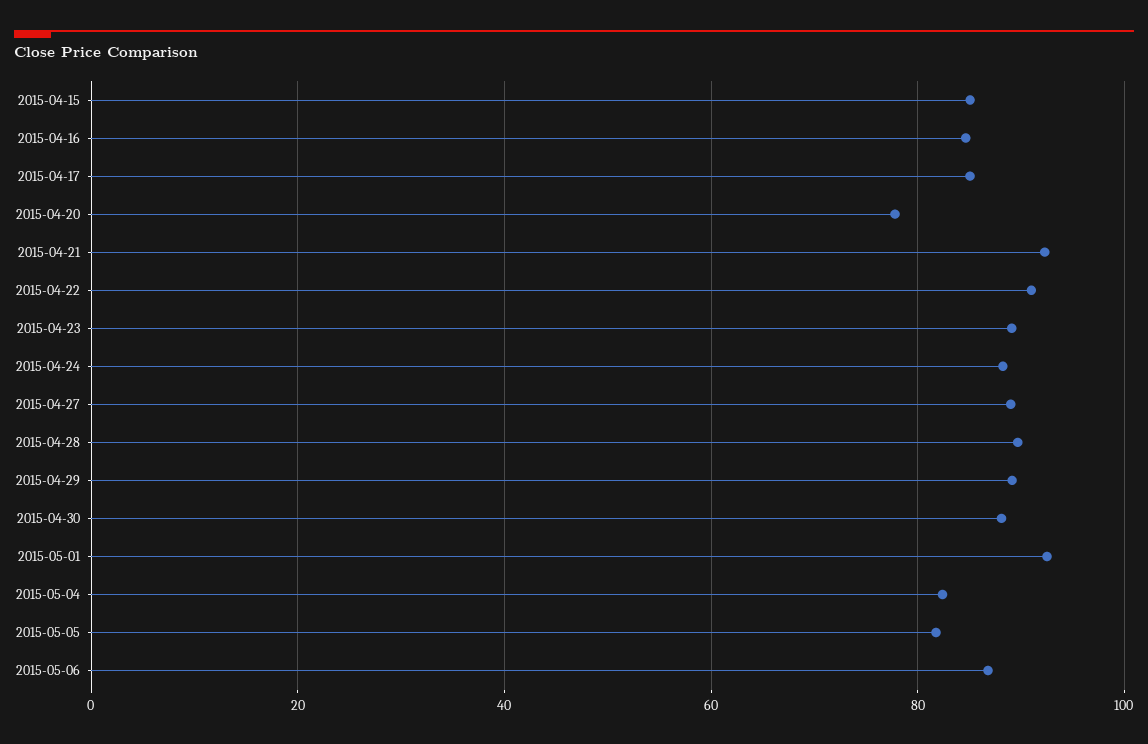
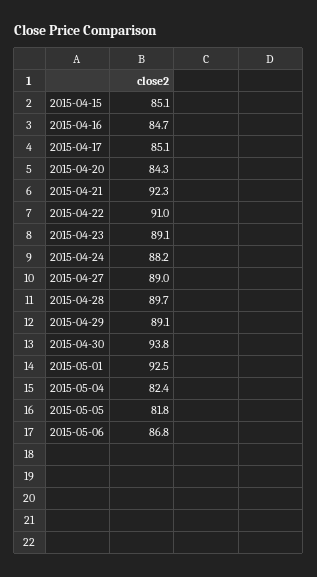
2015-04-20: 78 -> 84.3
2015-04-30: 88 -> 93.8

